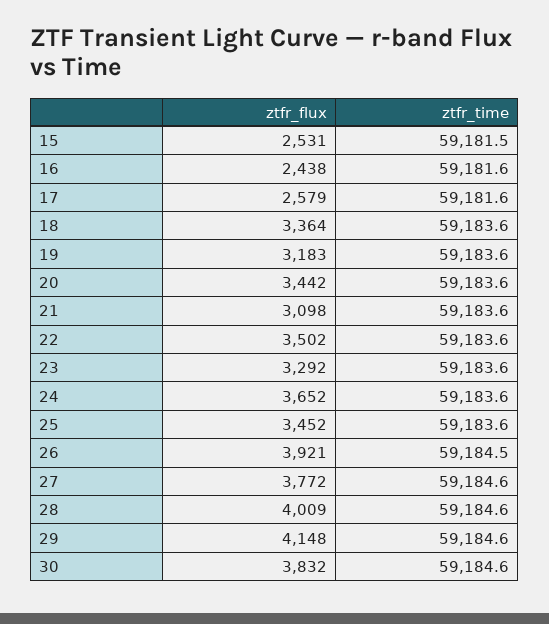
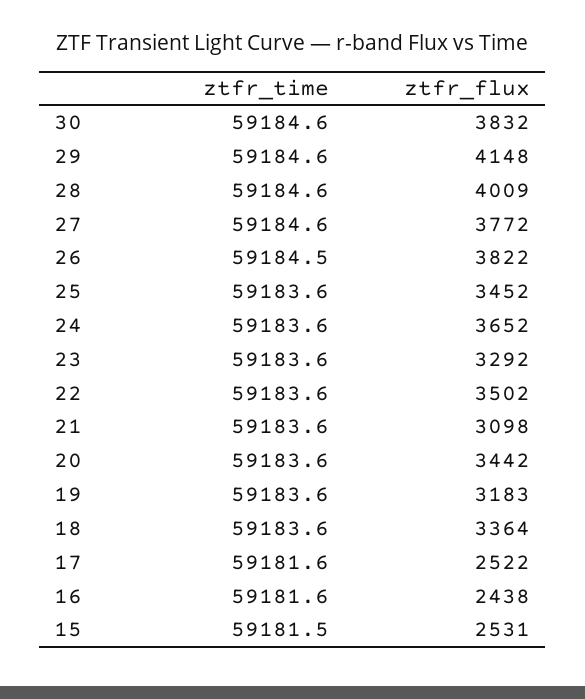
ztfr_flux, 17: 2579 -> 2522
ztfr_flux, 26: 3921 -> 3822

